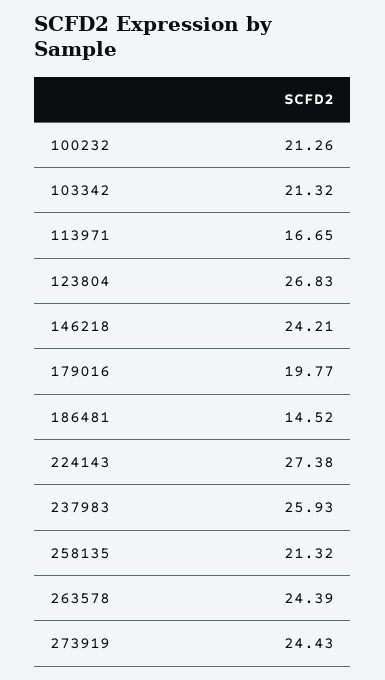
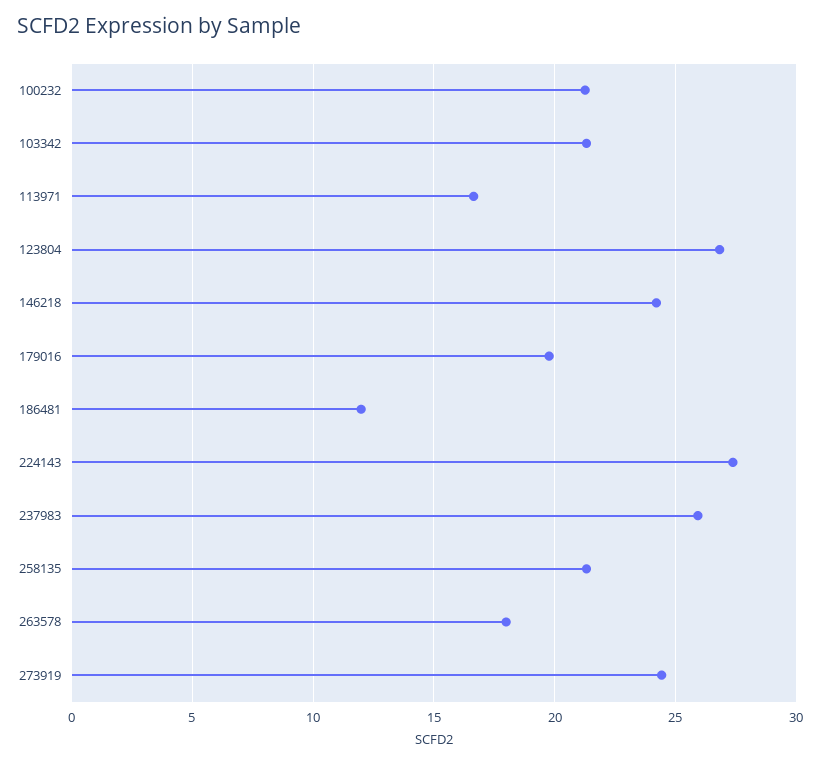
186481: 14.52 -> 12
263578: 24.39 -> 18

